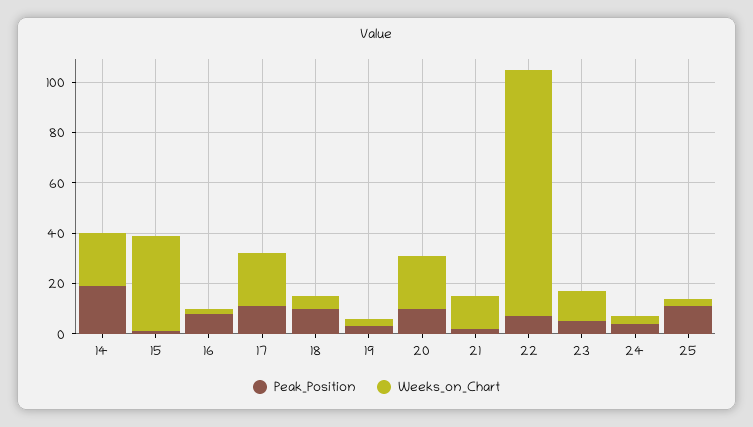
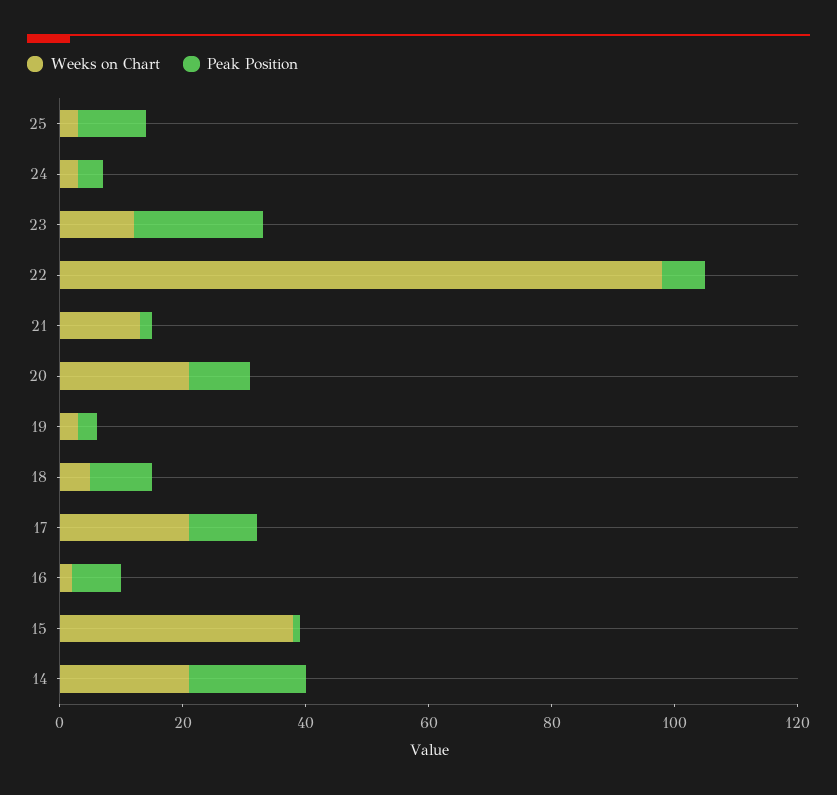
Peak_Position, 23: 5 -> 20

